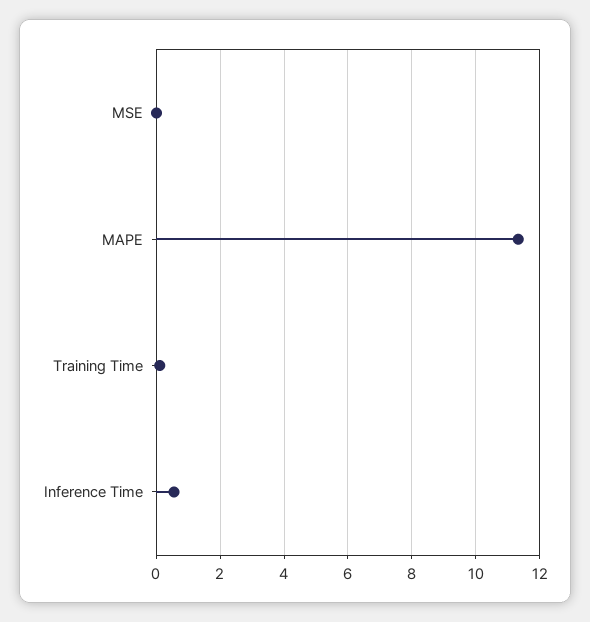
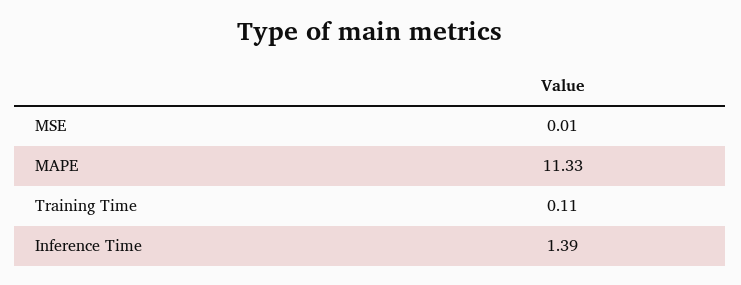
Inference Time: 0.6 -> 1.39

